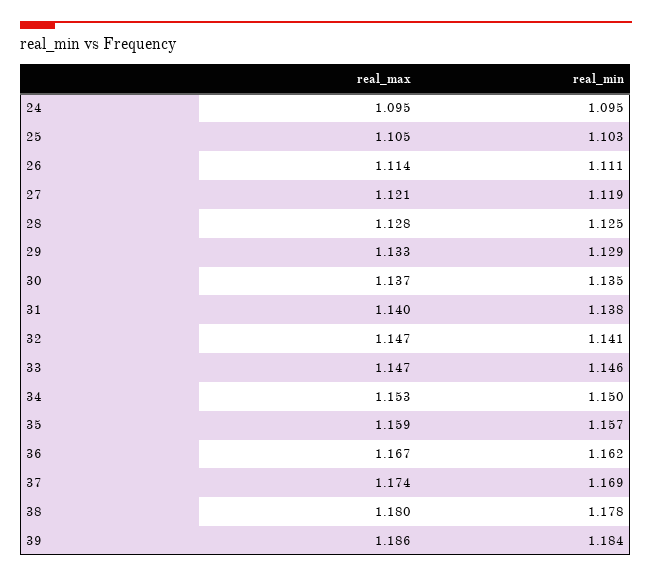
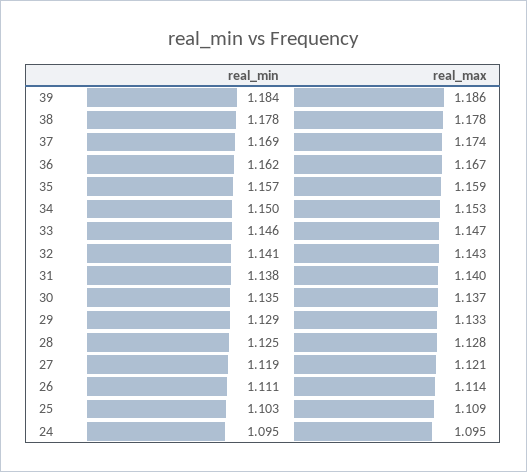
real_max, 25: 1.105 -> 1.109
real_max, 32: 1.147 -> 1.143
real_max, 38: 1.18 -> 1.178

